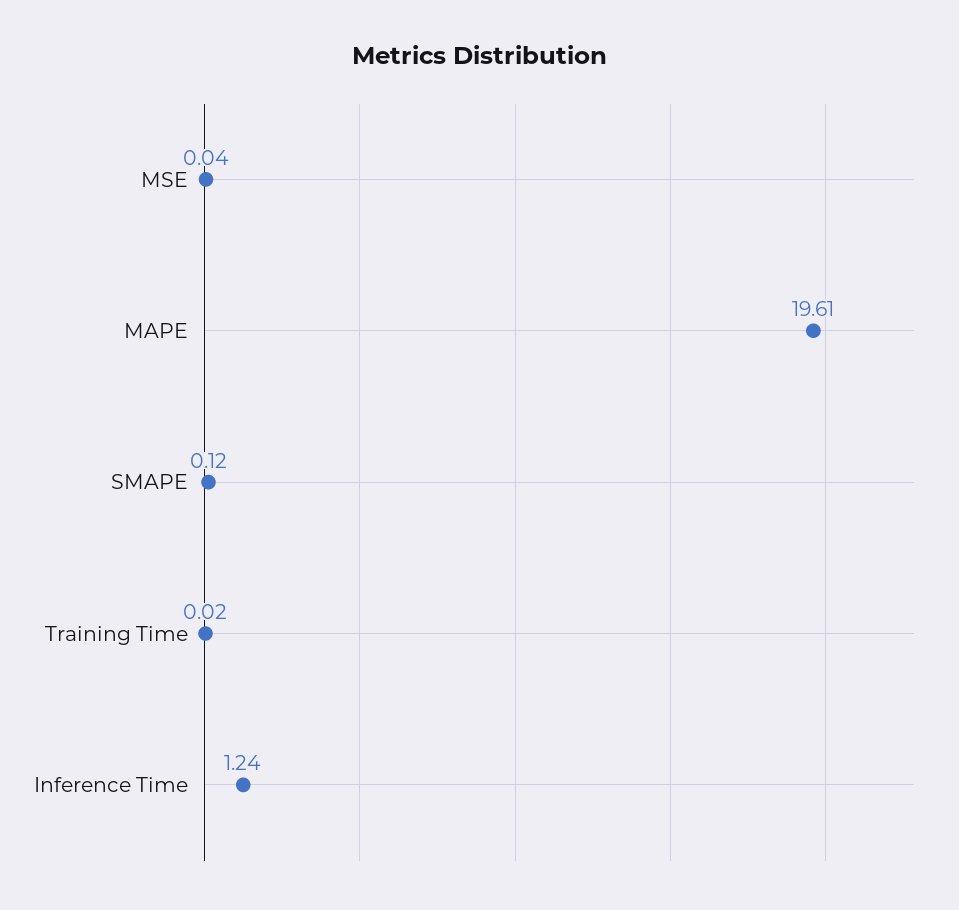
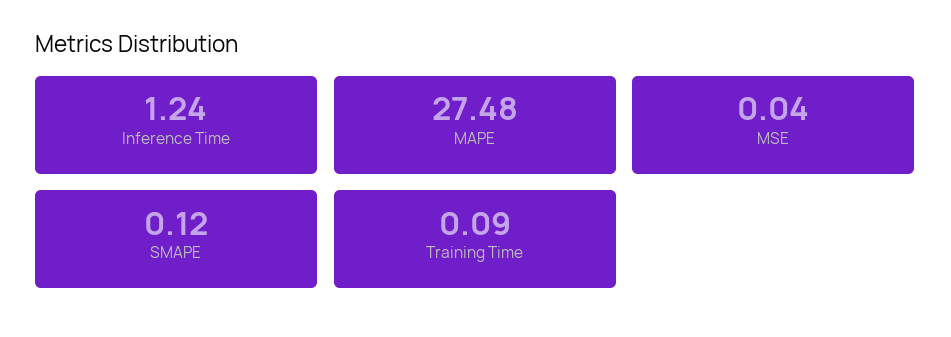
MAPE: 19.61 -> 27.48
Training Time: 0.02 -> 0.09

